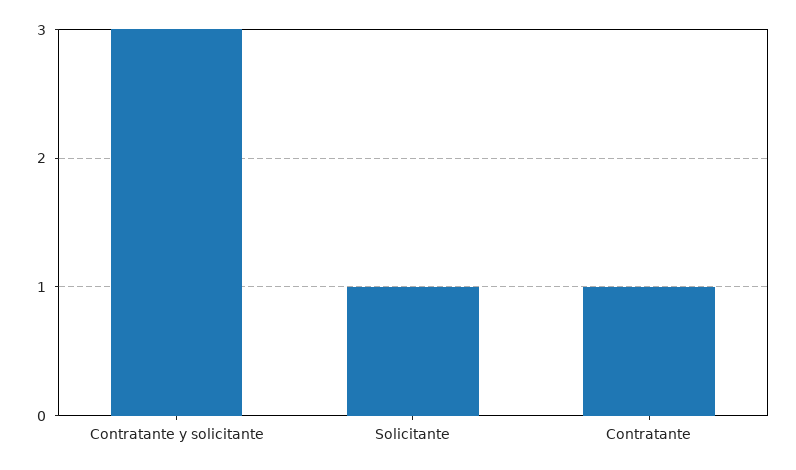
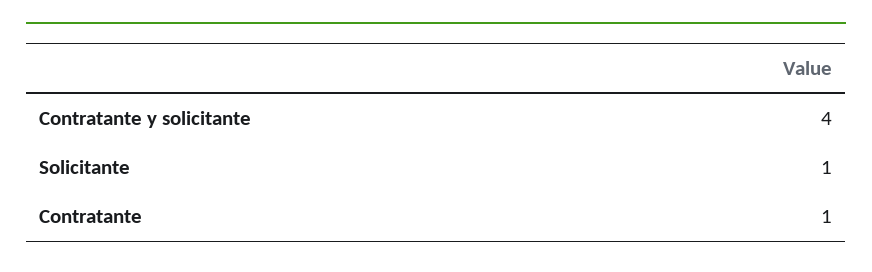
Contratante y solicitante: 3 -> 4

